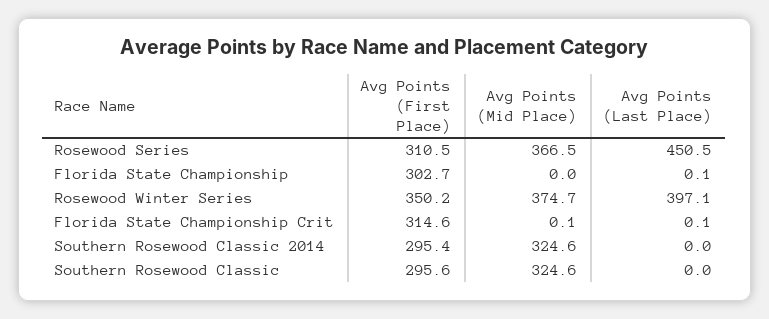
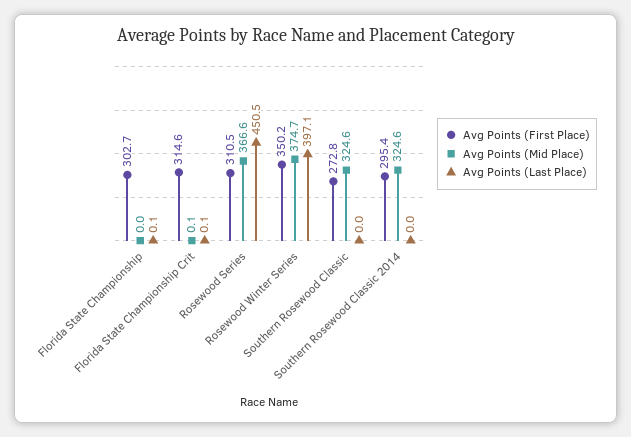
Avg Points (Mid Place), Rosewood Series: 366.5 -> 366.6
Avg Points (First Place), Southern Rosewood Classic: 295.6 -> 272.8

